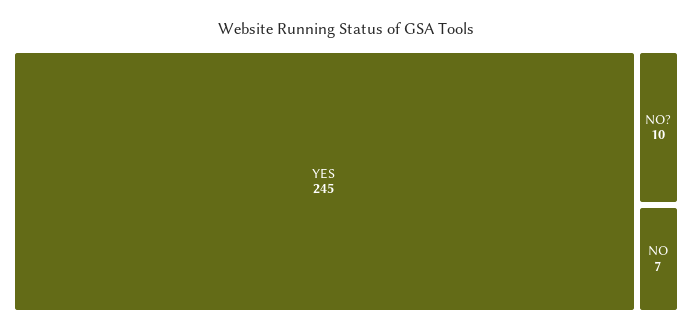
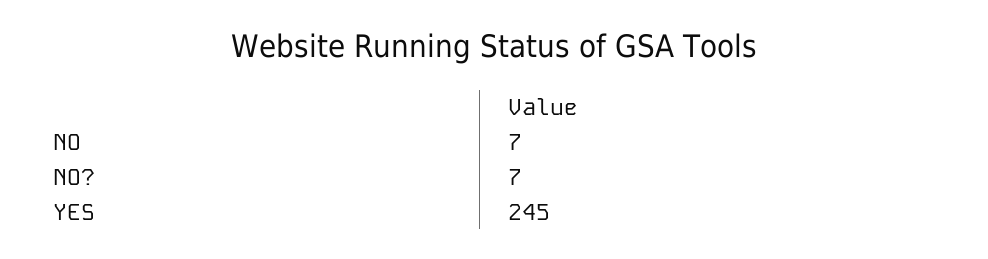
NO?: 10 -> 7

